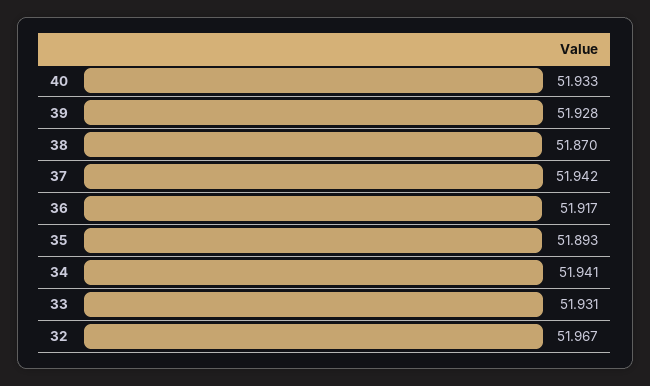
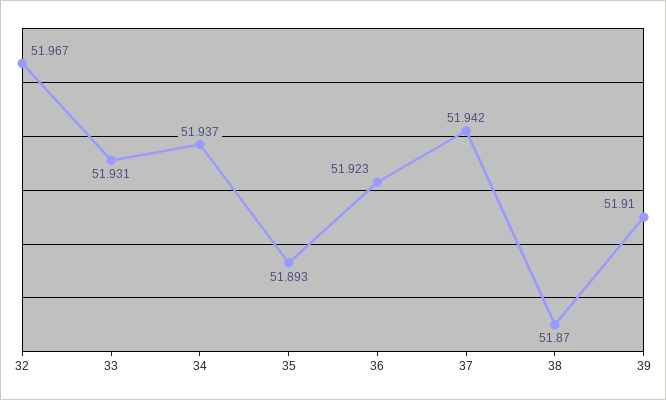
40: 51.933 -> none
39: 51.928 -> 51.91
36: 51.917 -> 51.923
34: 51.941 -> 51.937

